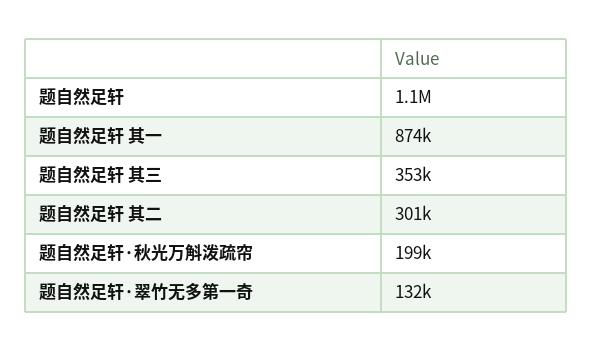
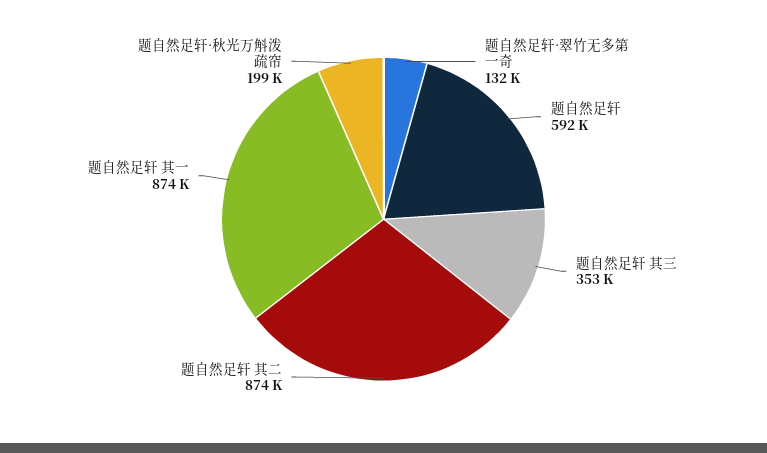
题自然足轩: 1100000 -> 592000
题自然足轩 其二: 301000 -> 874000

